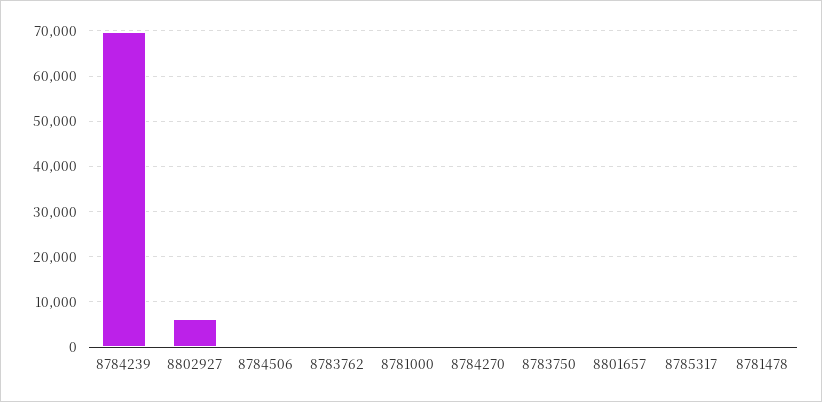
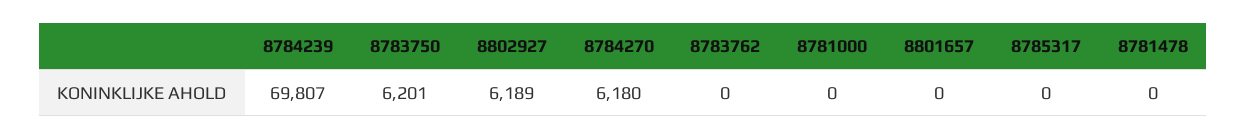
8784506: 0 -> none
8784270: 0 -> 6180
8783750: 0 -> 6201

